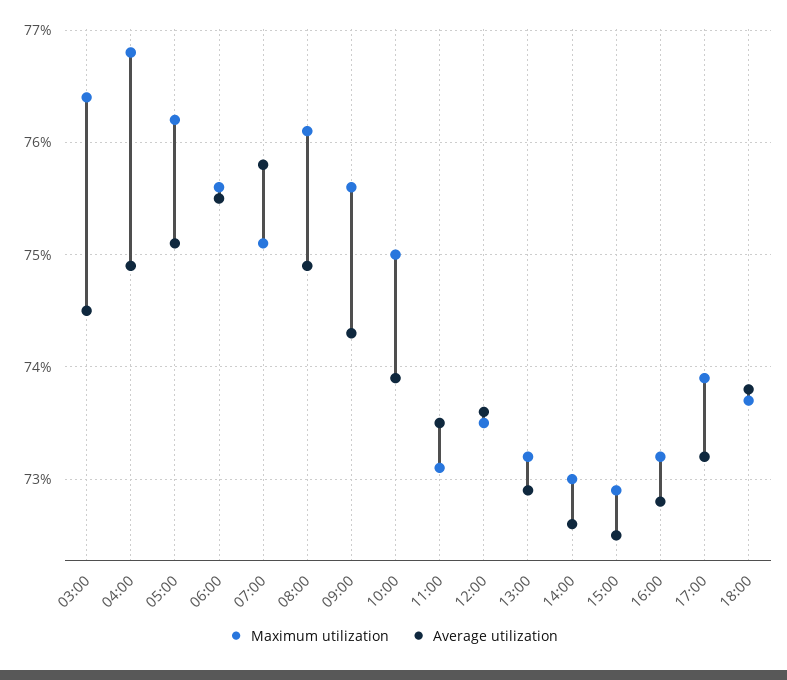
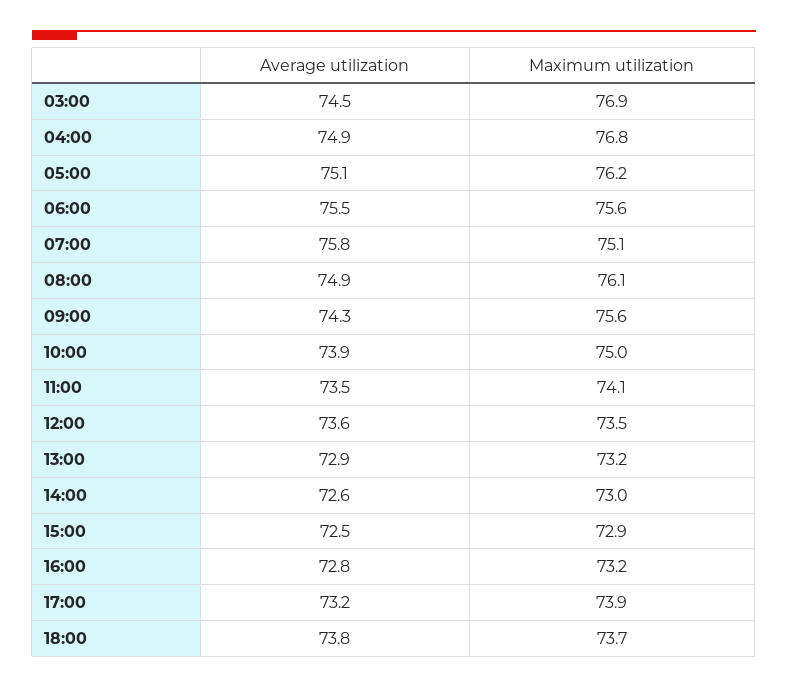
Maximum utilization, 03:00: 76.4 -> 76.9
Maximum utilization, 11:00: 73.1 -> 74.1

